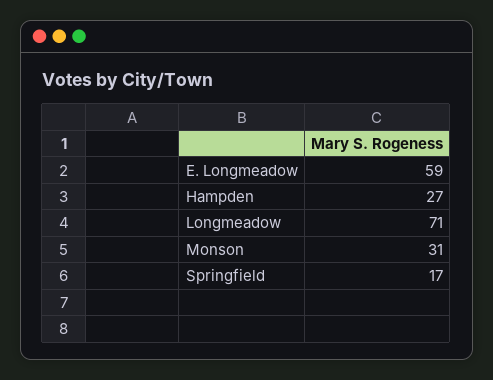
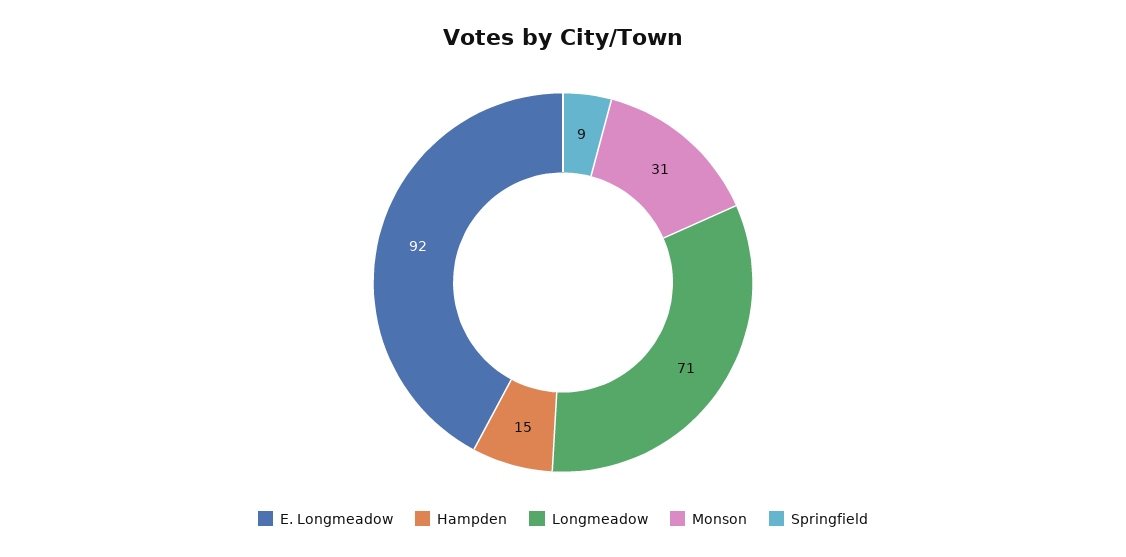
E. Longmeadow: 59 -> 92
Hampden: 27 -> 15
Springfield: 17 -> 9

